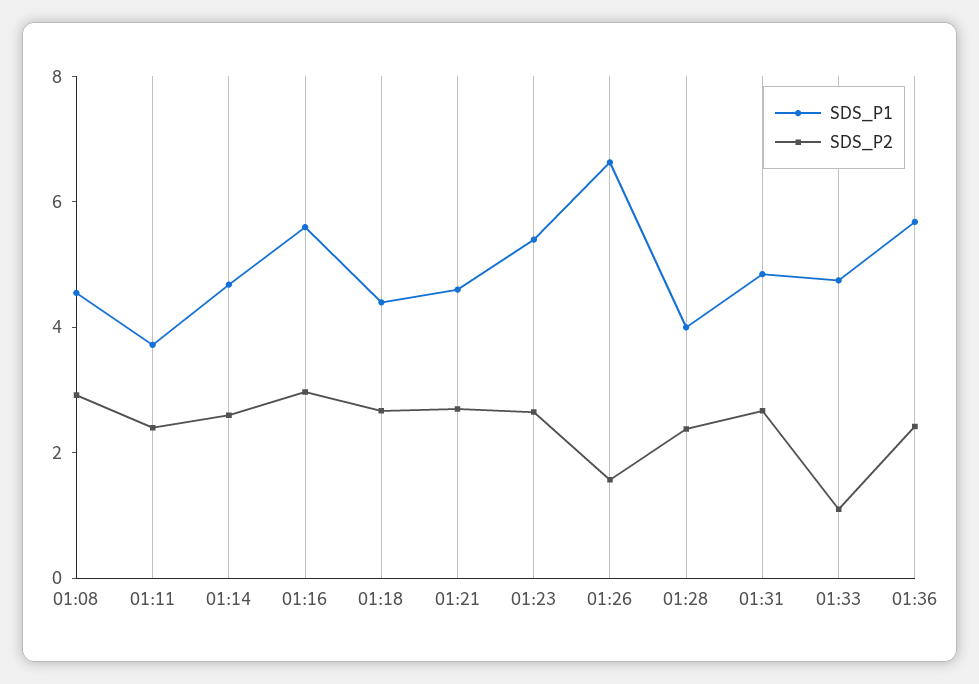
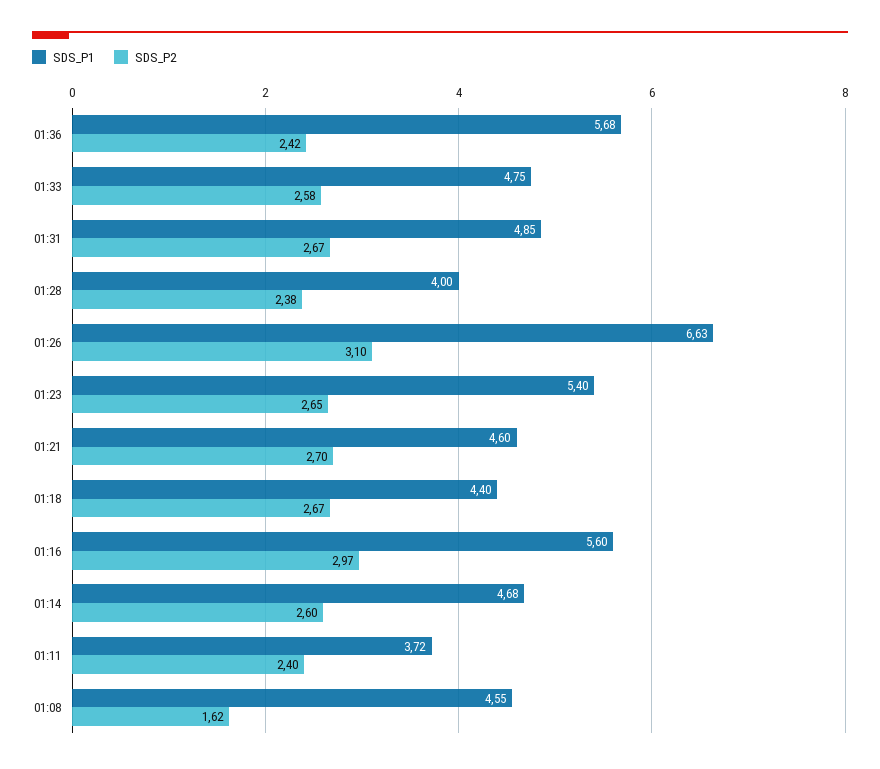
SDS_P2, 01:08: 3 -> 1.62
SDS_P2, 01:26: 1.5 -> 3.1
SDS_P2, 01:33: 1 -> 2.58

